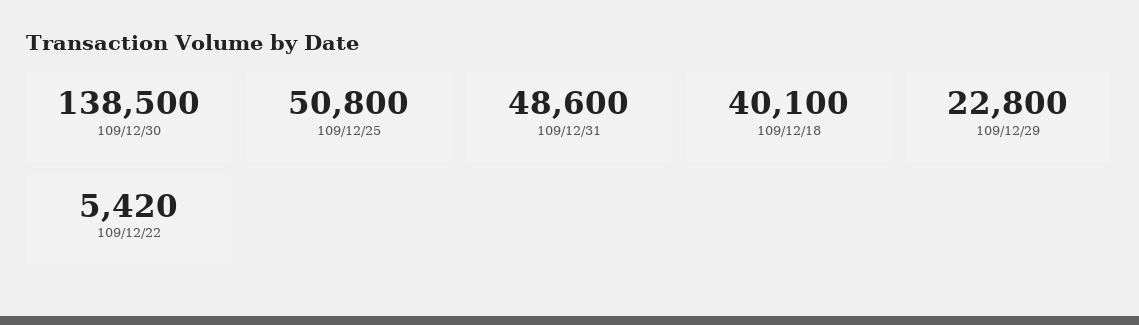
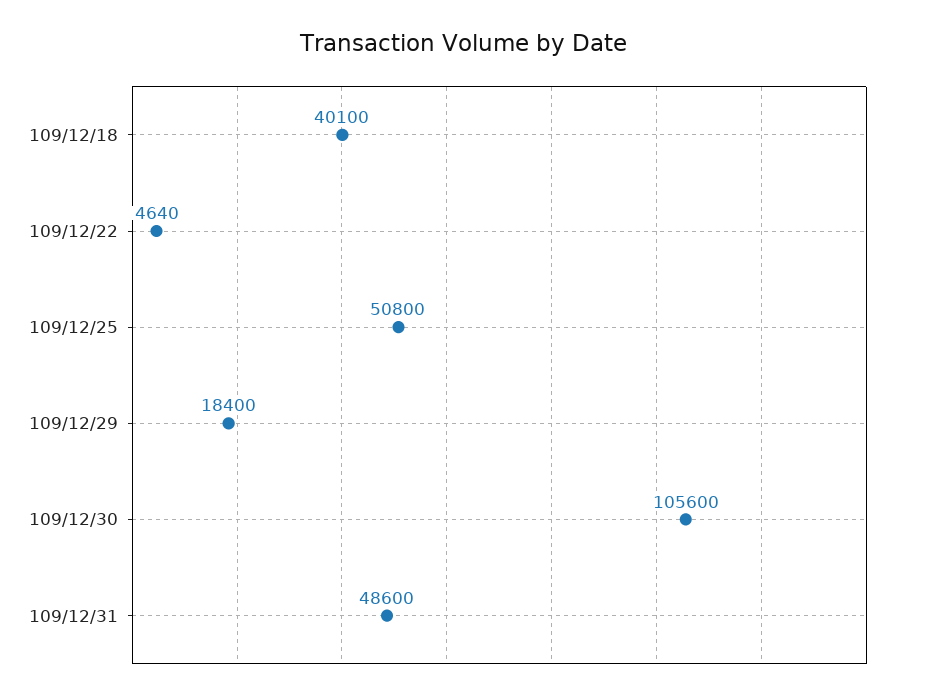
109/12/30: 138500 -> 105600
109/12/29: 22800 -> 18400
109/12/22: 5420 -> 4640

